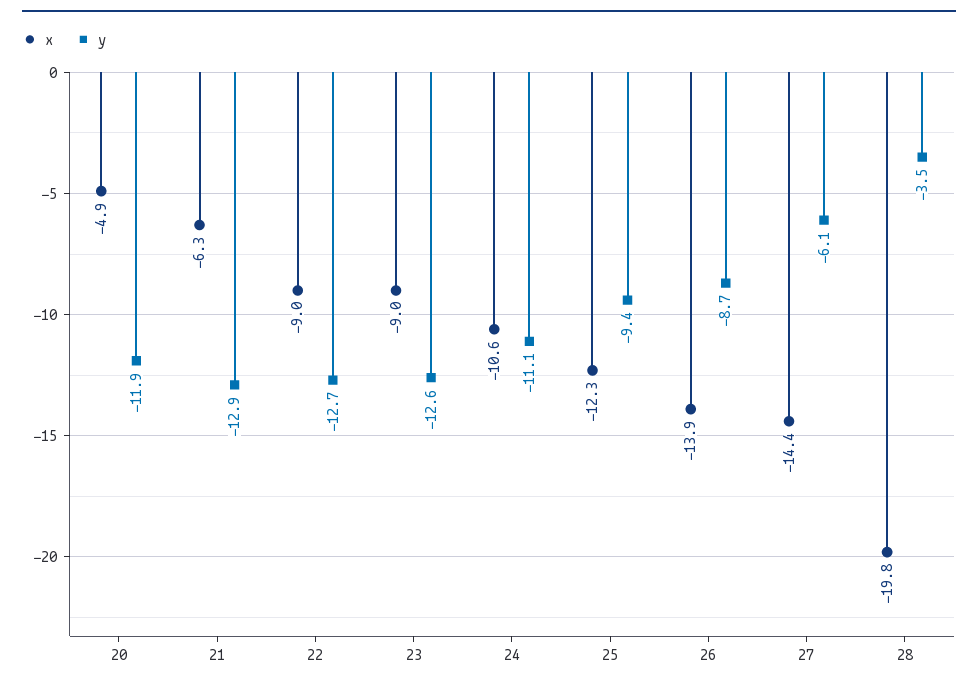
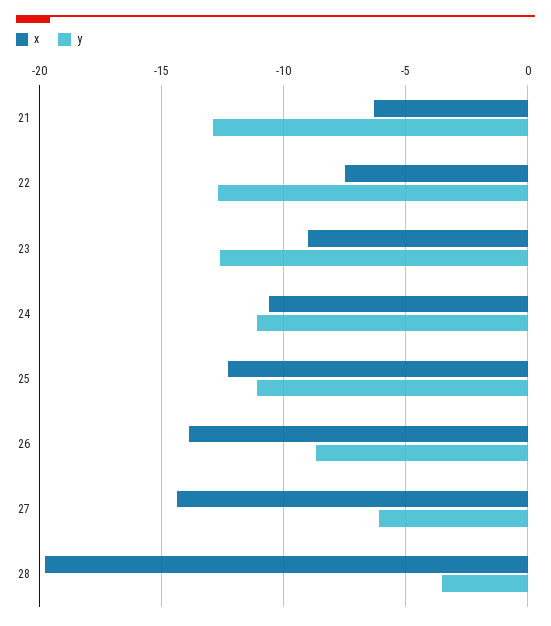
x, 20: -4.9 -> none
y, 20: -11.9 -> none
x, 22: -9 -> -7.5
y, 25: -9.4 -> -11

